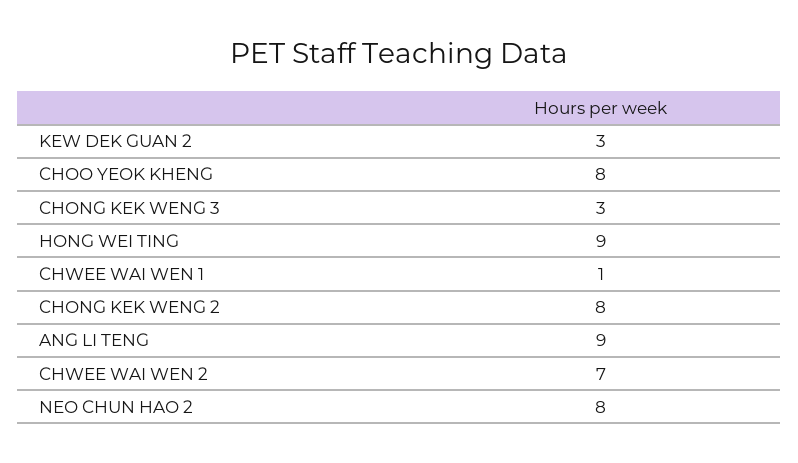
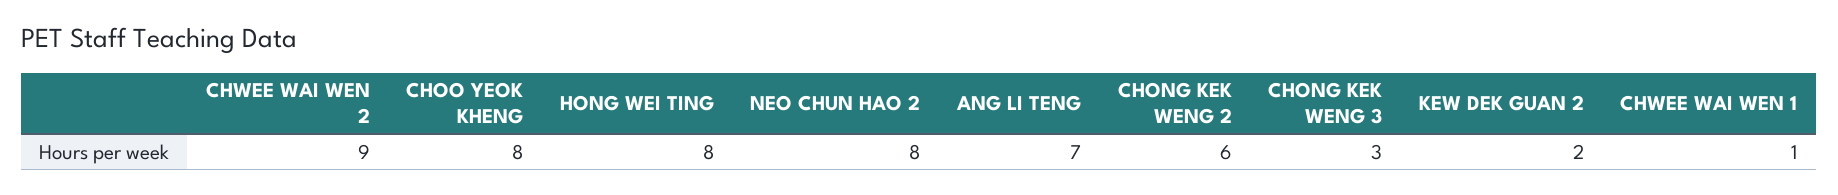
KEW DEK GUAN 2: 3 -> 2
HONG WEI TING: 9 -> 8
CHONG KEK WENG 2: 8 -> 6
ANG LI TENG: 9 -> 7
CHWEE WAI WEN 2: 7 -> 9

